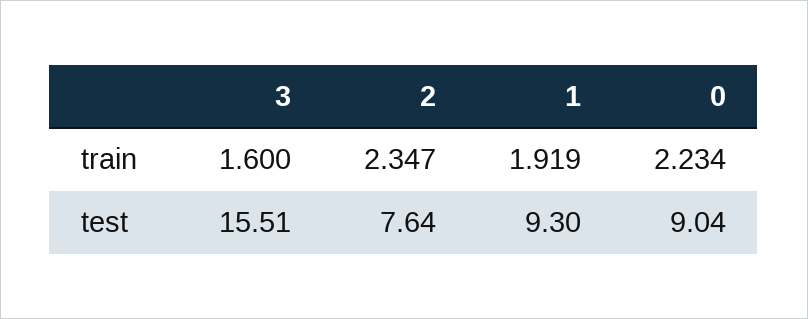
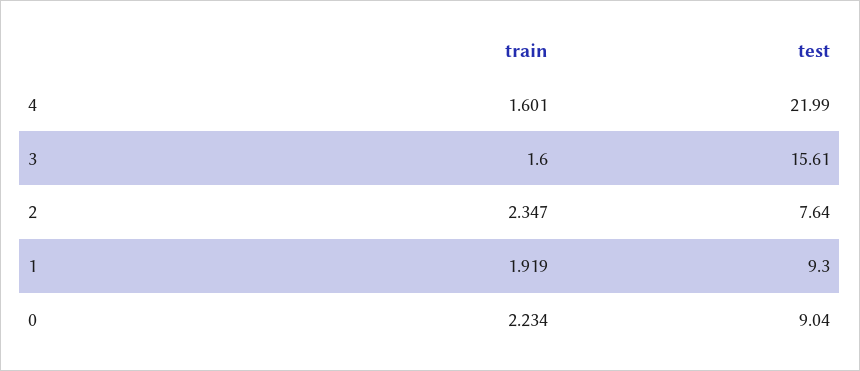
3, test: 15.51 -> 15.61
4, train: none -> 1.601
4, test: none -> 21.99

